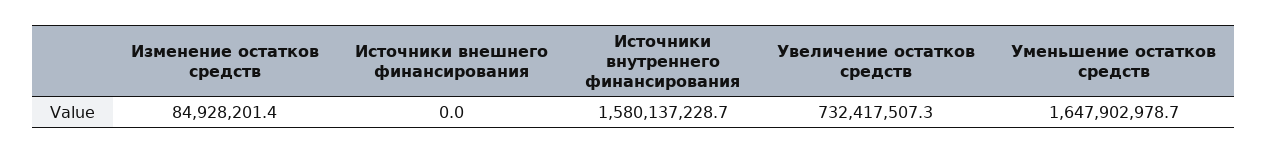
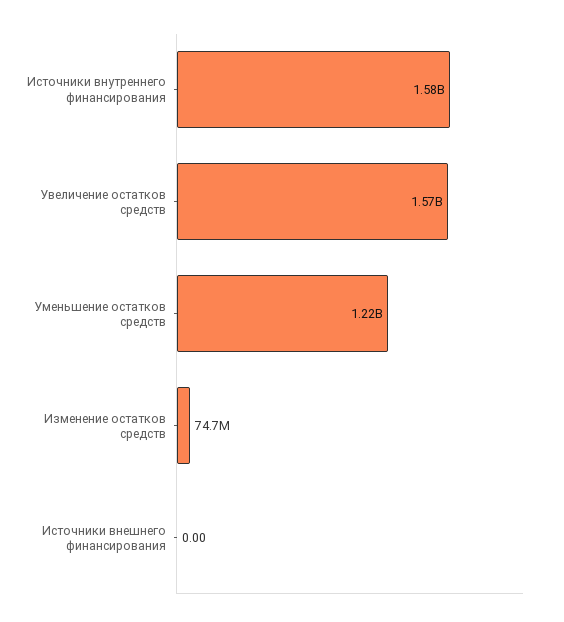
Изменение остатков средств: 84928201.4 -> 74700000
Увеличение остатков средств: 732417507.3 -> 1570000000
Уменьшение остатков средств: 1647902978.7 -> 1220000000

